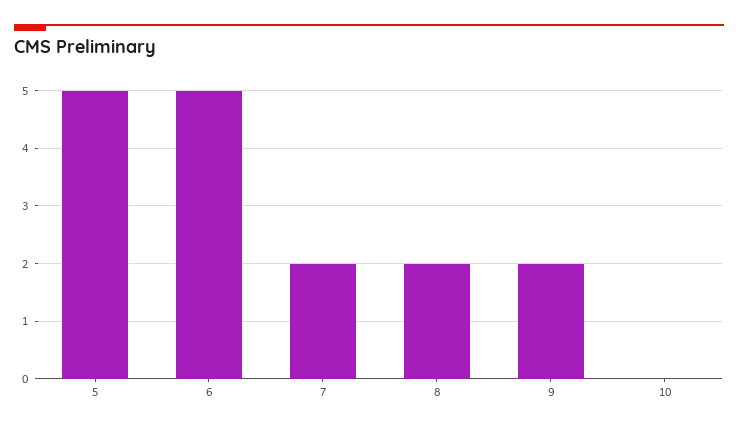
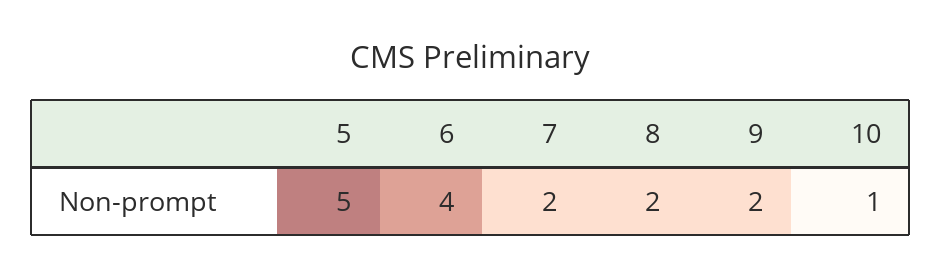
6: 5 -> 4
10: 0 -> 1

